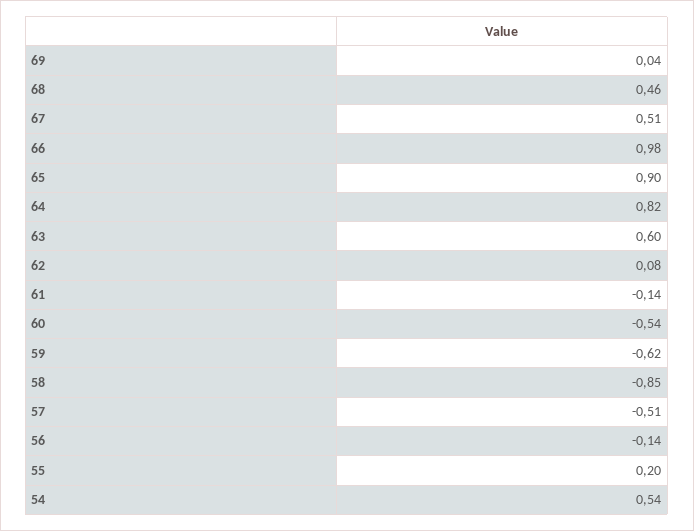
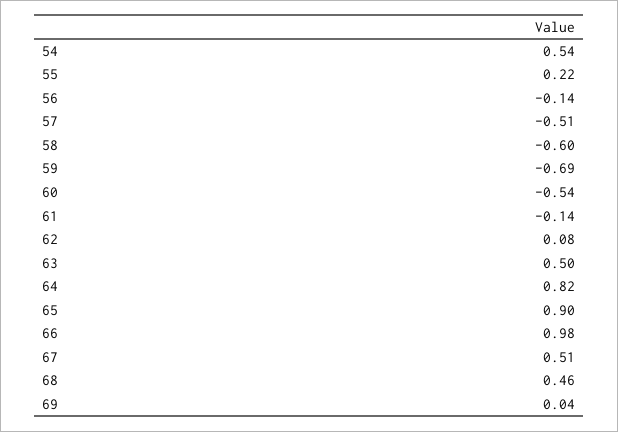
63: 0.6 -> 0.5
59: -0.62 -> -0.69
58: -0.85 -> -0.6
55: 0.2 -> 0.22

